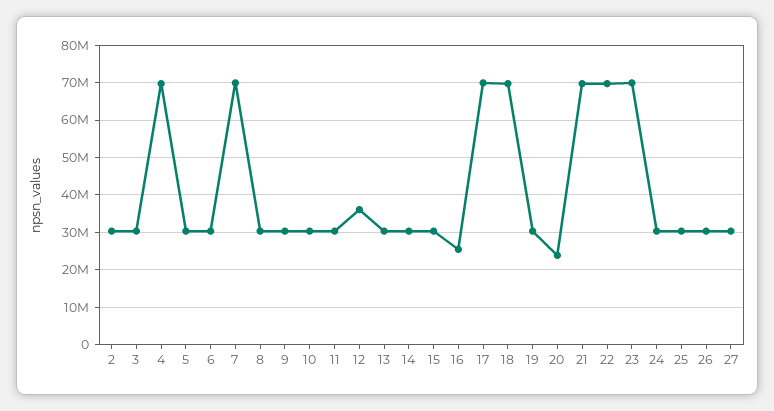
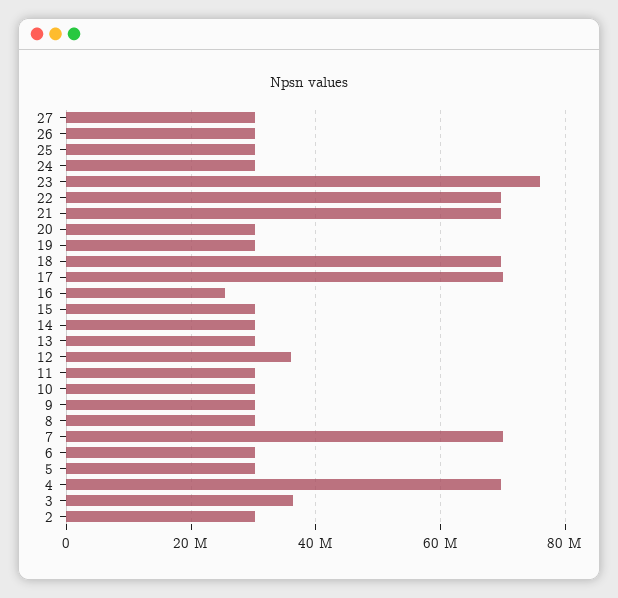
3: 30000000 -> 36000000
20: 24000000 -> 30000000
23: 70000000 -> 76000000

